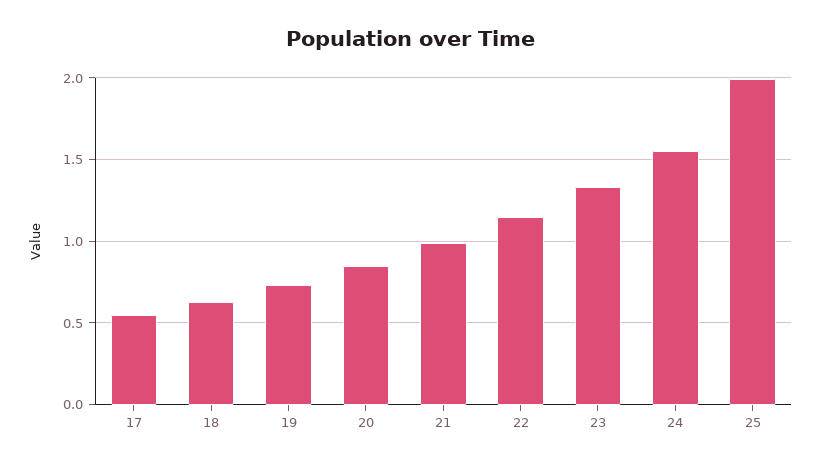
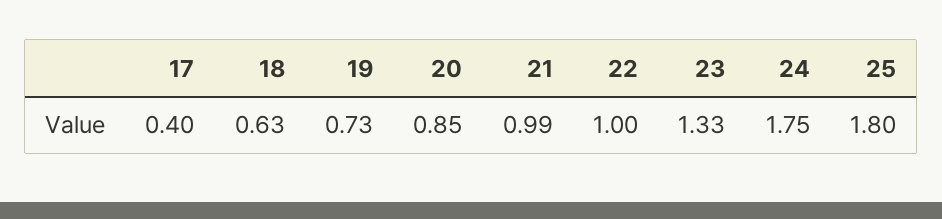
17: 0.55 -> 0.4
22: 1.15 -> 1
24: 1.55 -> 1.75
25: 2 -> 1.8

